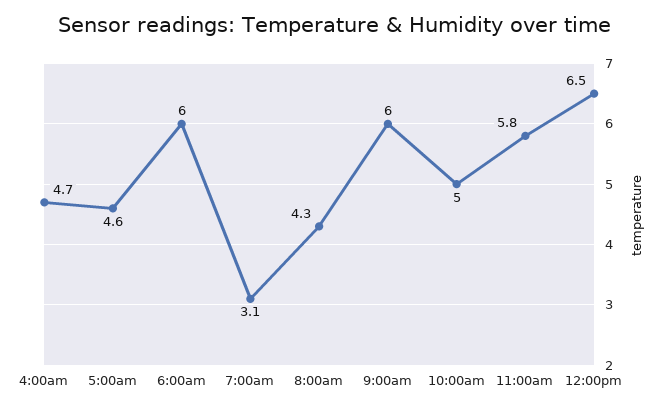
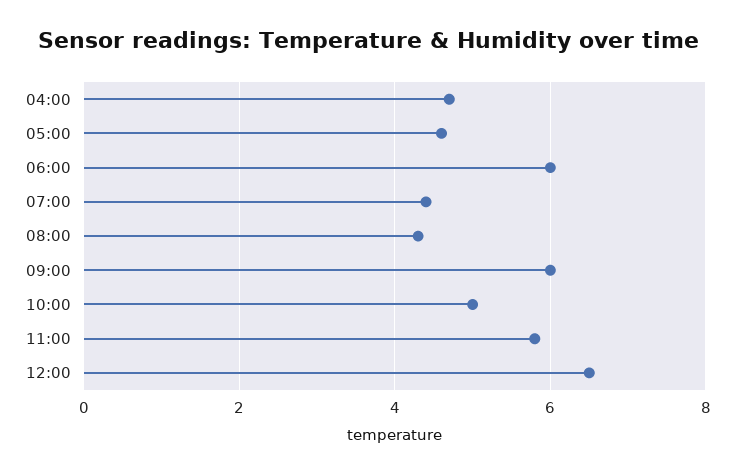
7:00am: 3.1 -> 4.5

